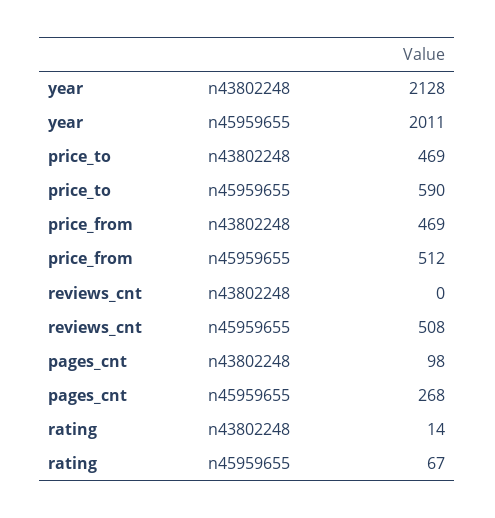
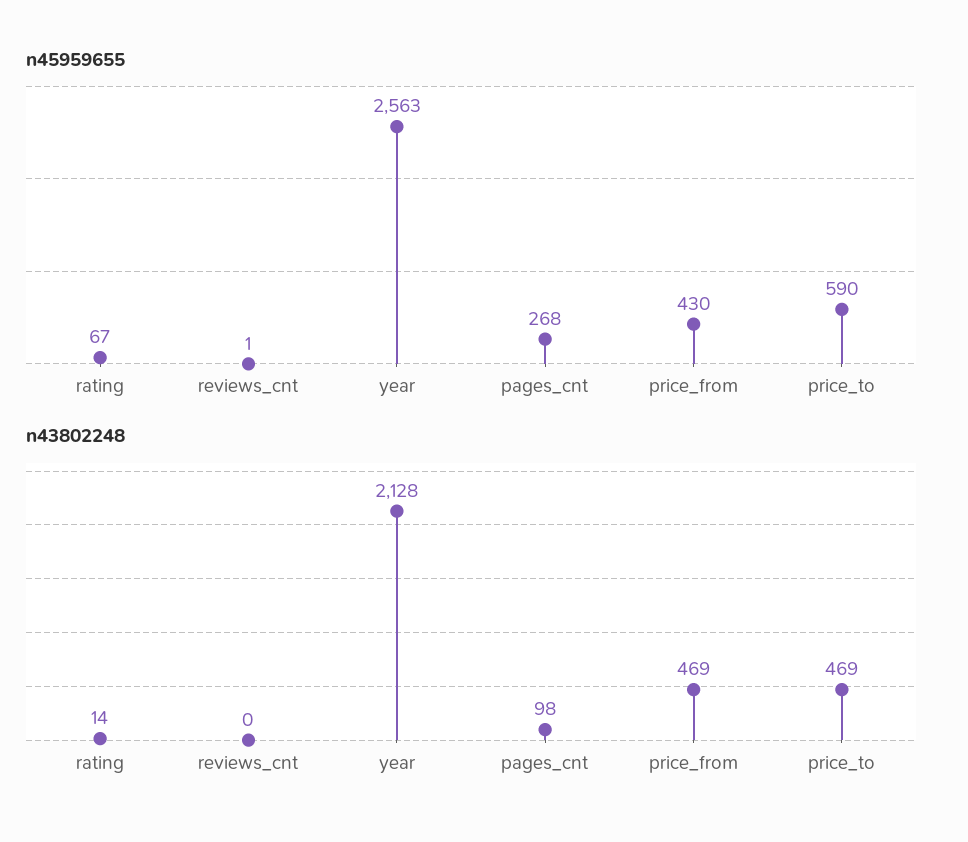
n45959655, year: 2011 -> 2563
n45959655, price_from: 512 -> 430
n45959655, reviews_cnt: 508 -> 1

